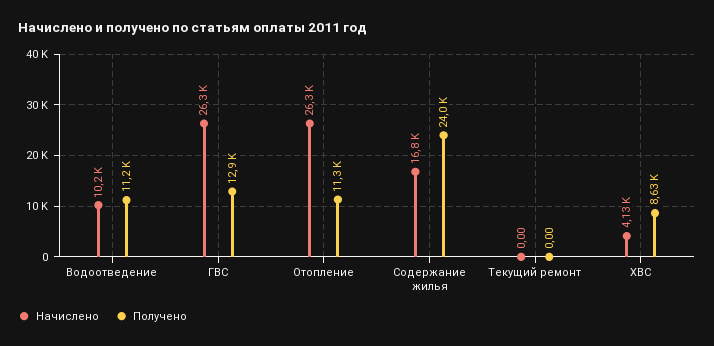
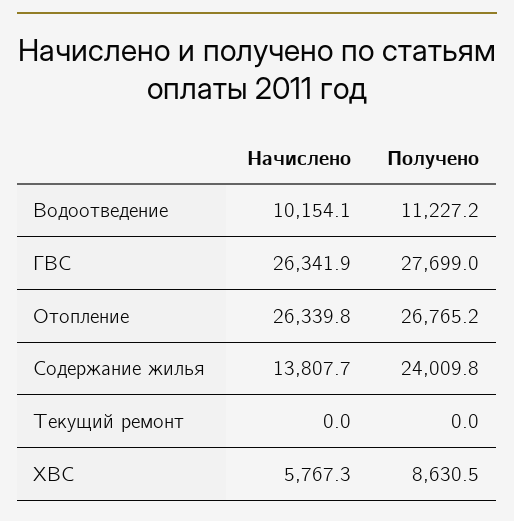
Получено, ГВС: 12900 -> 27699
Получено, Отопление: 11300 -> 26765.2
Начислено, Содержание жилья: 16800 -> 13807.7
Начислено, ХВС: 4130 -> 5767.3

